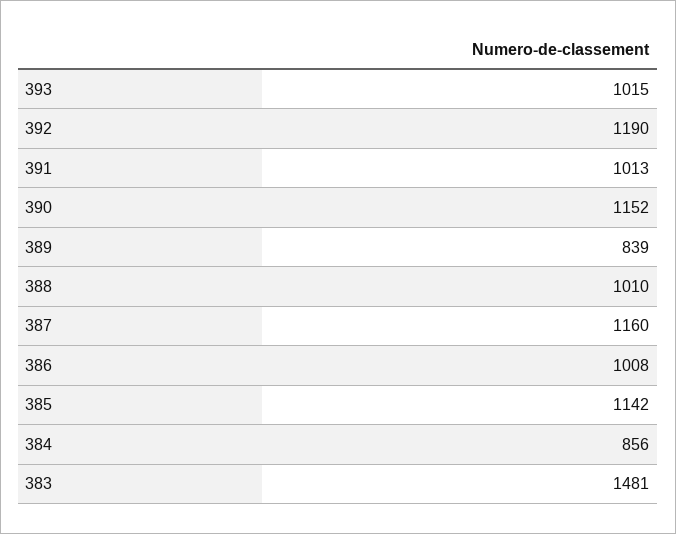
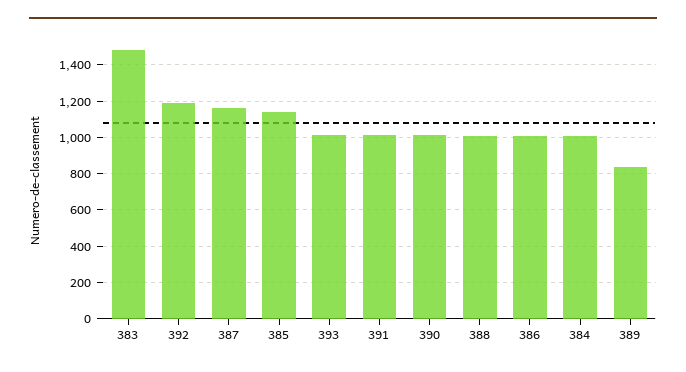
390: 1152 -> 1000
384: 856 -> 1000

